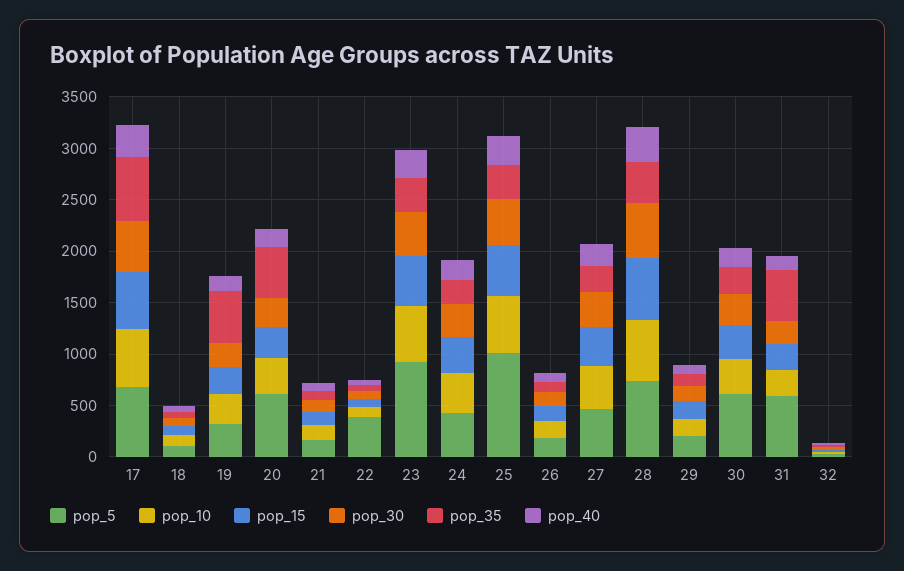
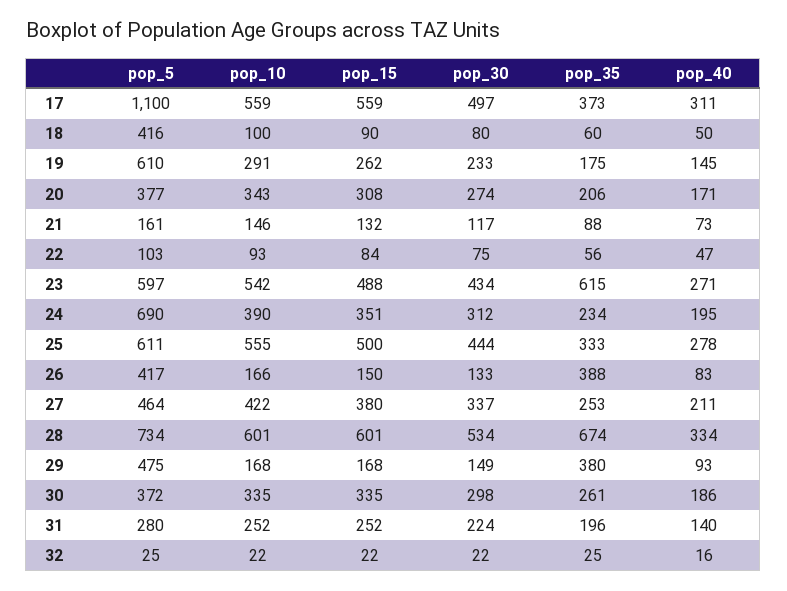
pop_5, 17: 700 -> 1100
pop_35, 17: 600 -> 373
pop_5, 18: 100 -> 416
pop_5, 19: 300 -> 610
pop_35, 19: 500 -> 175
pop_5, 20: 600 -> 377
pop_35, 20: 500 -> 206
pop_5, 22: 400 -> 103
pop_5, 23: 900 -> 597
pop_35, 23: 300 -> 615
pop_5, 24: 400 -> 690
pop_5, 25: 1000 -> 611
pop_5, 26: 200 -> 417
pop_35, 26: 100 -> 388
pop_35, 28: 400 -> 674
pop_5, 29: 200 -> 475
pop_35, 29: 100 -> 380
pop_5, 30: 600 -> 372
pop_5, 31: 600 -> 280
pop_35, 31: 500 -> 196

